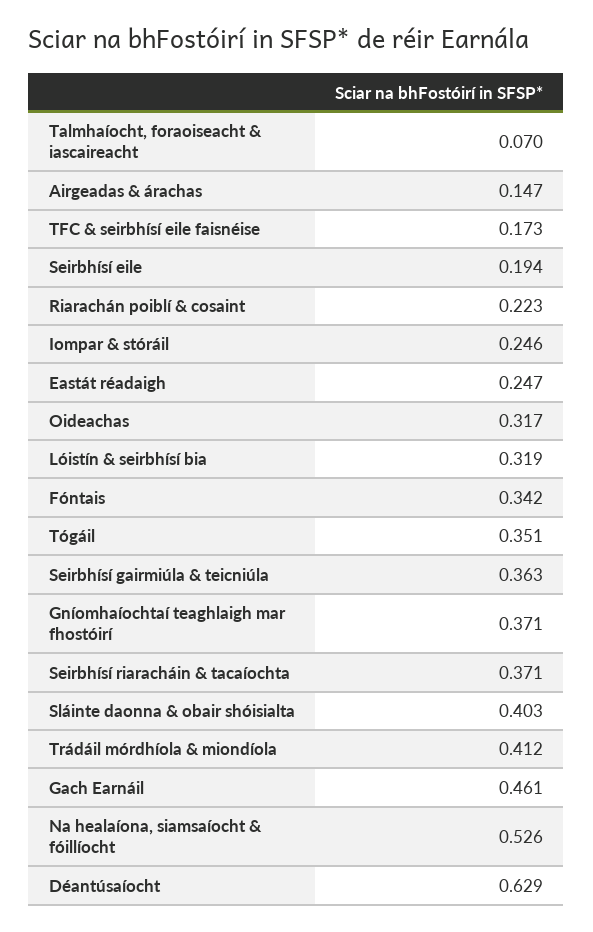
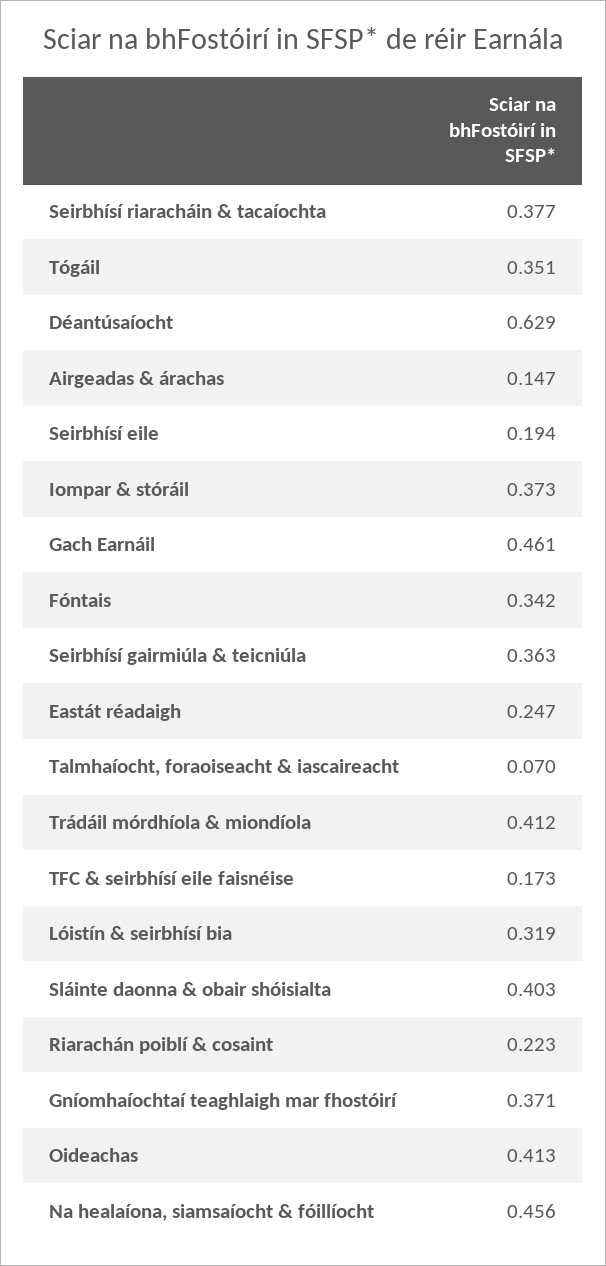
Iompar & stóráil: 0.246 -> 0.373
Oideachas: 0.317 -> 0.413
Seirbhísí riaracháin & tacaíochta: 0.371 -> 0.377
Na healaíona, siamsaíocht & fóillíocht: 0.526 -> 0.456

